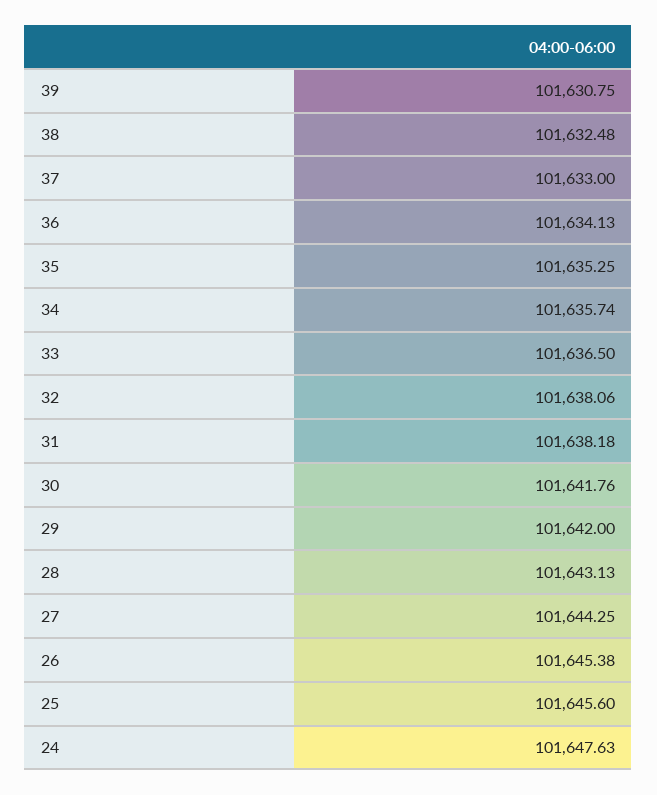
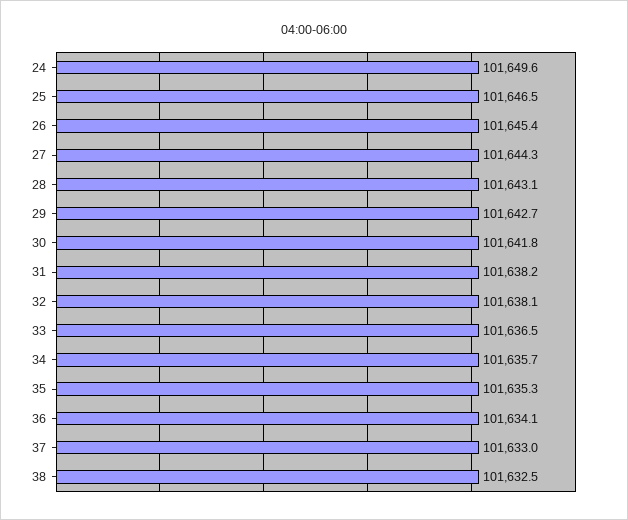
39: 101630.75 -> none
29: 101642 -> 101642.7
25: 101645.6 -> 101646.5
24: 101647.63 -> 101649.6

